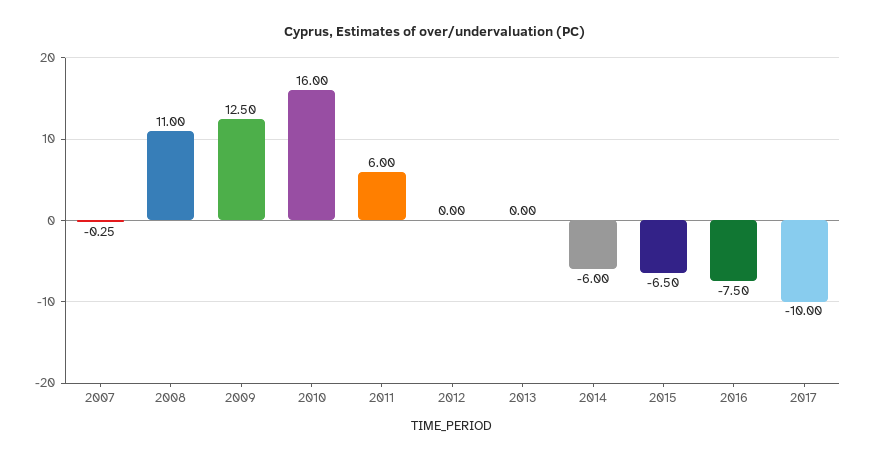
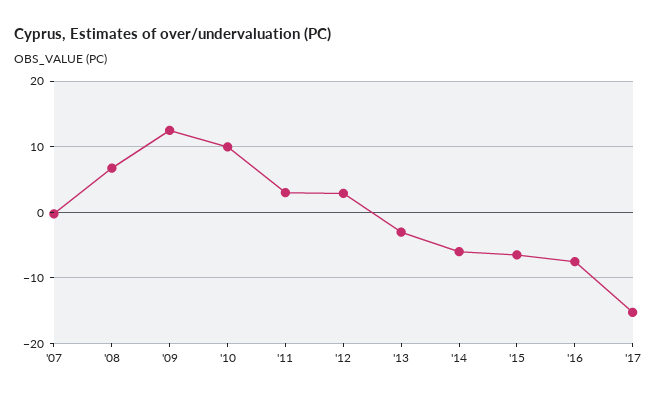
2008: 11 -> 7
2010: 16 -> 10
2011: 6 -> 3
2012: 0 -> 3
2013: 0 -> -3
2017: -10 -> -15

